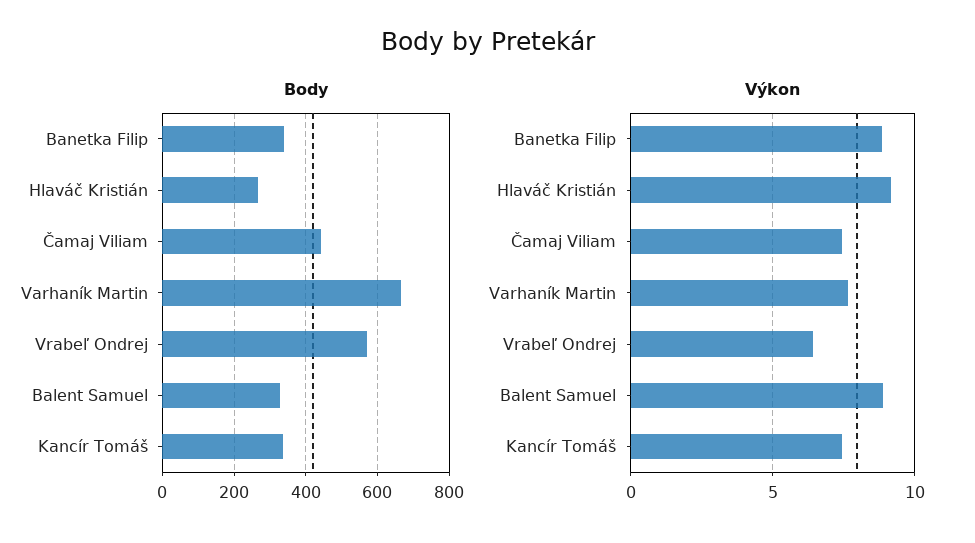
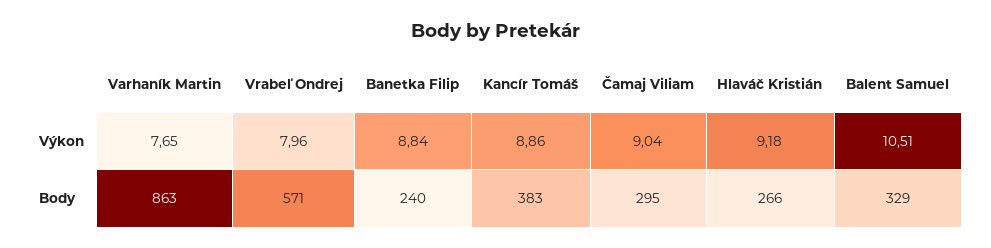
Body, Banetka Filip: 340 -> 240
Body, Čamaj Viliam: 440 -> 295
Body, Varhaník Martin: 660 -> 863
Body, Kancír Tomáš: 340 -> 383
Výkon, Čamaj Viliam: 7.5 -> 9.04
Výkon, Vrabeľ Ondrej: 6.5 -> 7.96
Výkon, Balent Samuel: 9 -> 10.51
Výkon, Kancír Tomáš: 7.5 -> 8.86

